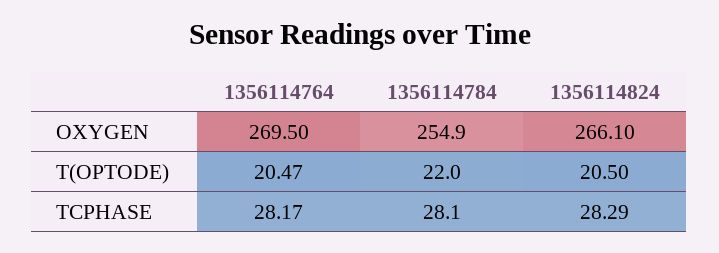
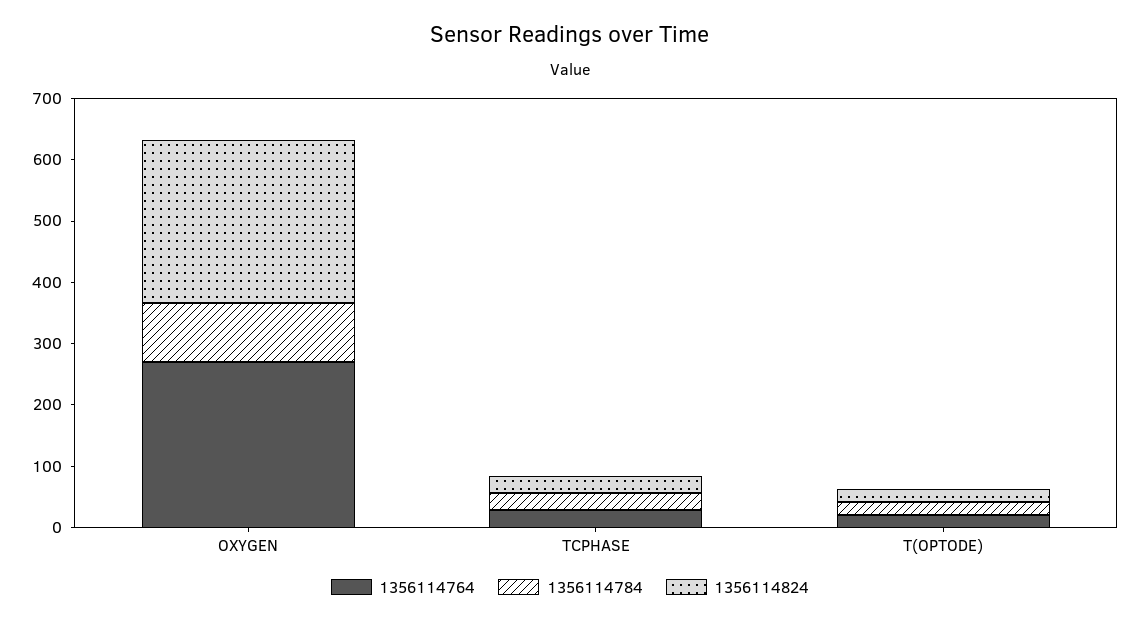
1356114784, OXYGEN: 254.9 -> 100

